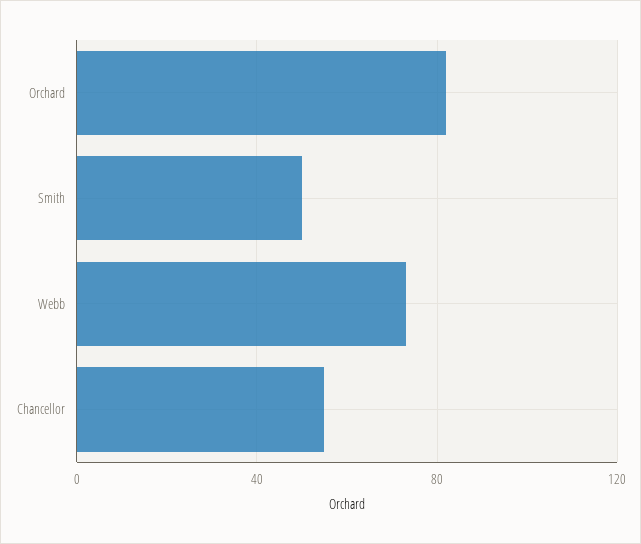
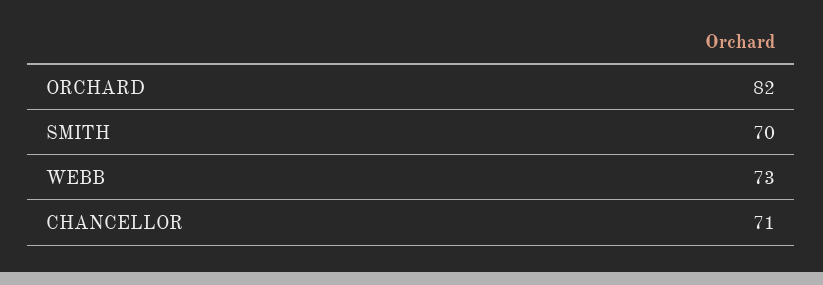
Smith: 50 -> 70
Chancellor: 55 -> 71

